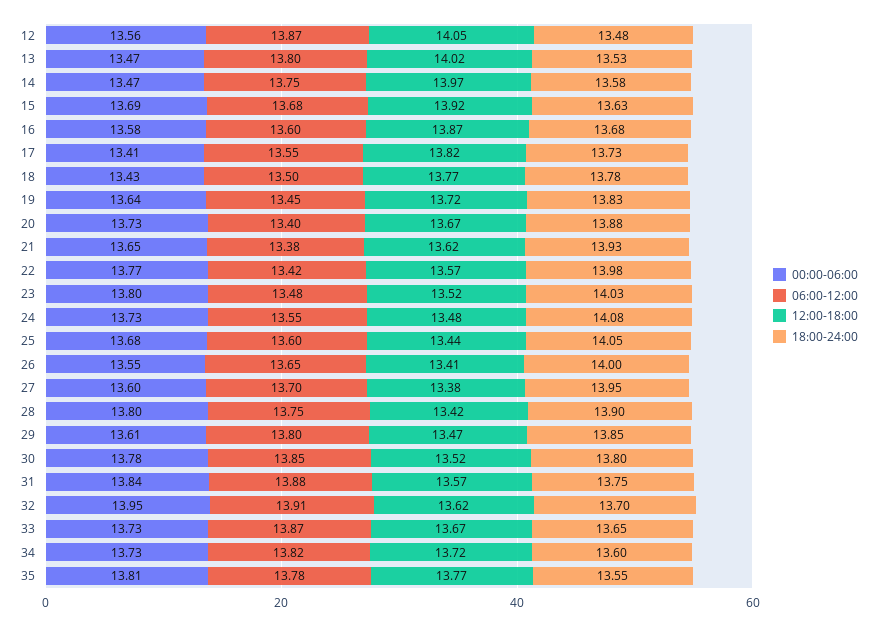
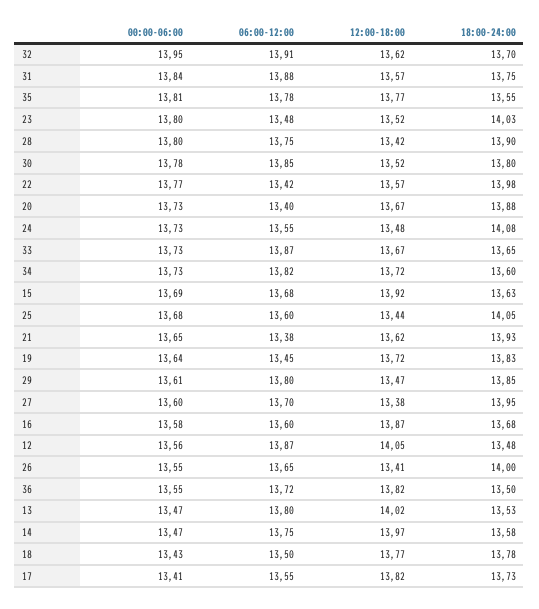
00:00-06:00, 36: none -> 13.55
06:00-12:00, 36: none -> 13.72
12:00-18:00, 36: none -> 13.82
18:00-24:00, 36: none -> 13.5

